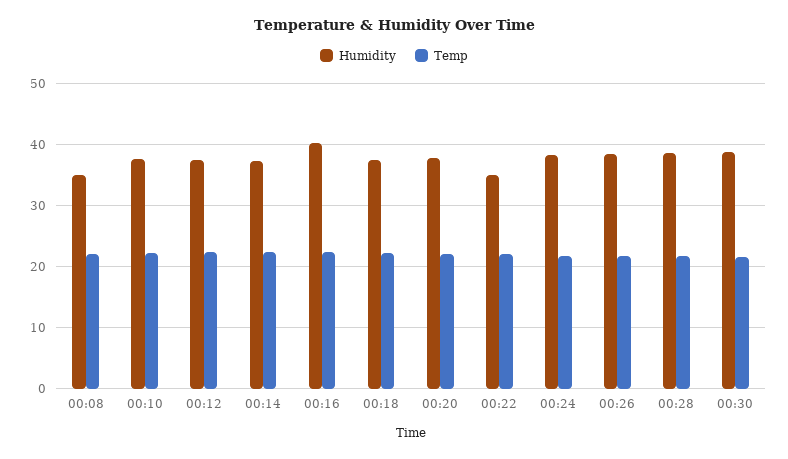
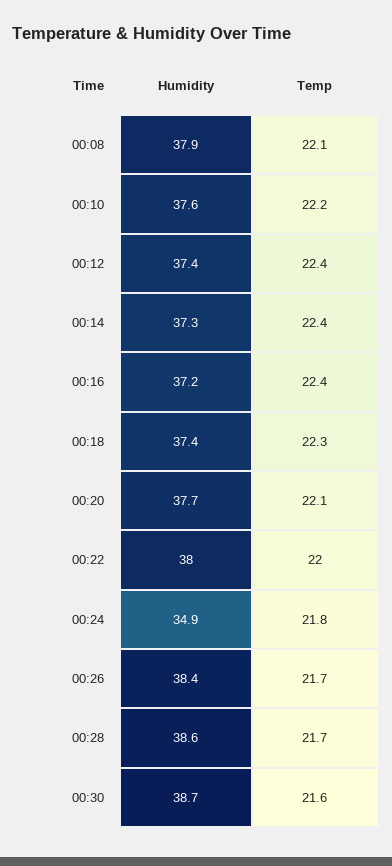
Humidity, 00:08: 35 -> 37.9
Humidity, 00:16: 40 -> 37.2
Humidity, 00:22: 35 -> 38
Humidity, 00:24: 38 -> 34.9

